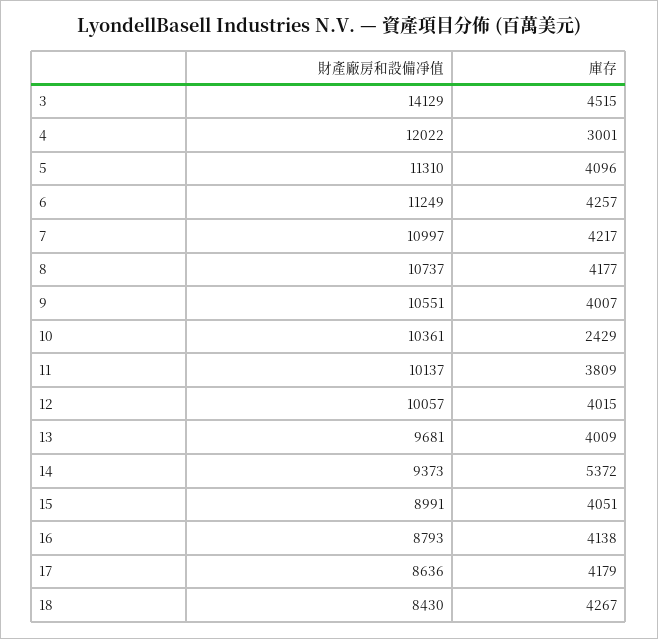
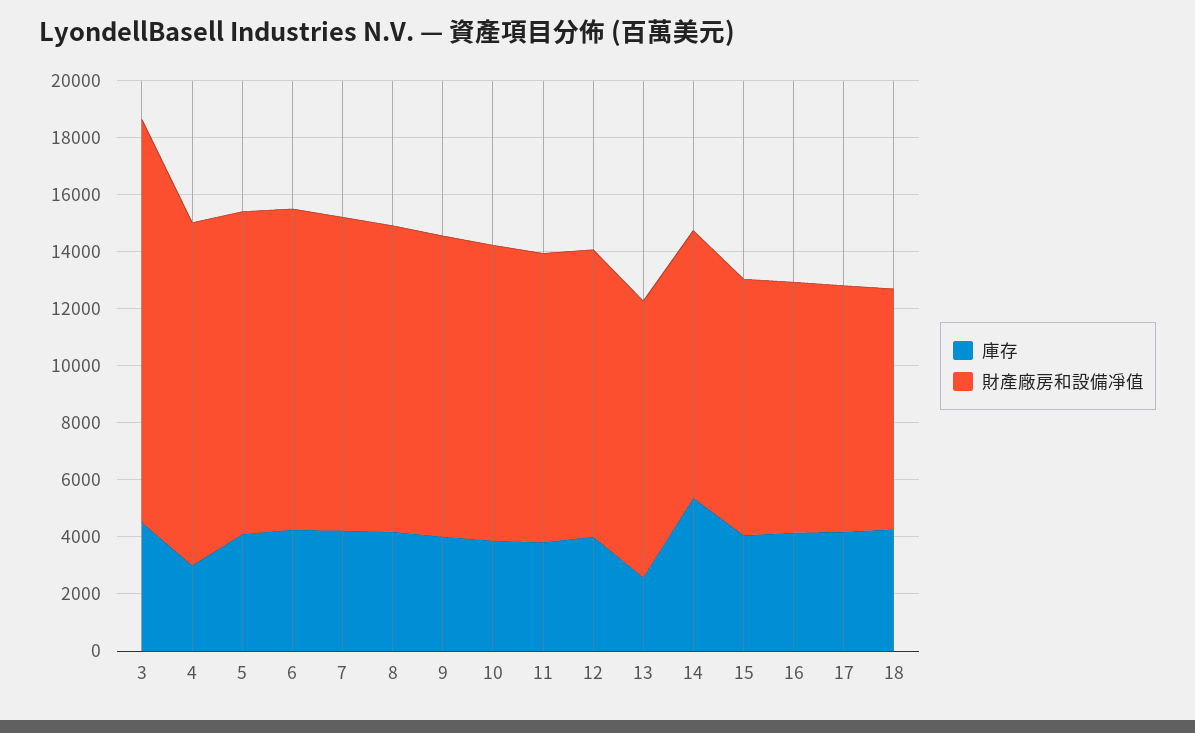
庫存, 10: 2429 -> 4000
庫存, 13: 4009 -> 2500

